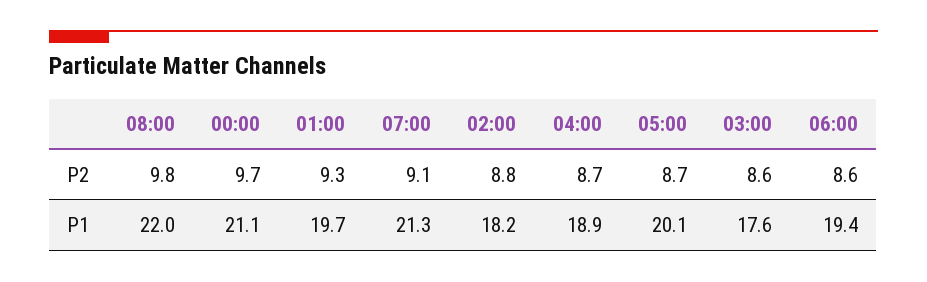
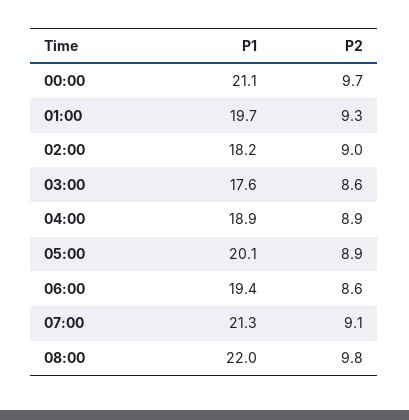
02:00, P2: 8.8 -> 9
04:00, P2: 8.7 -> 8.9
05:00, P2: 8.7 -> 8.9

